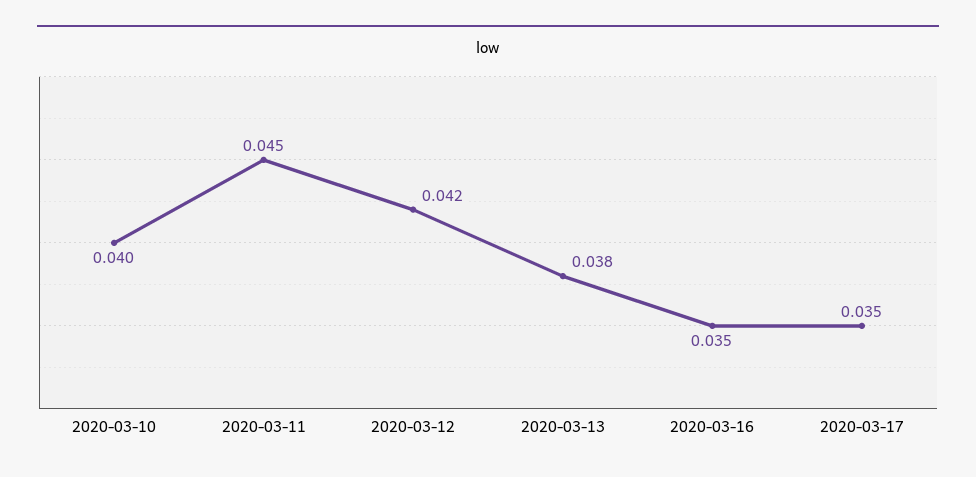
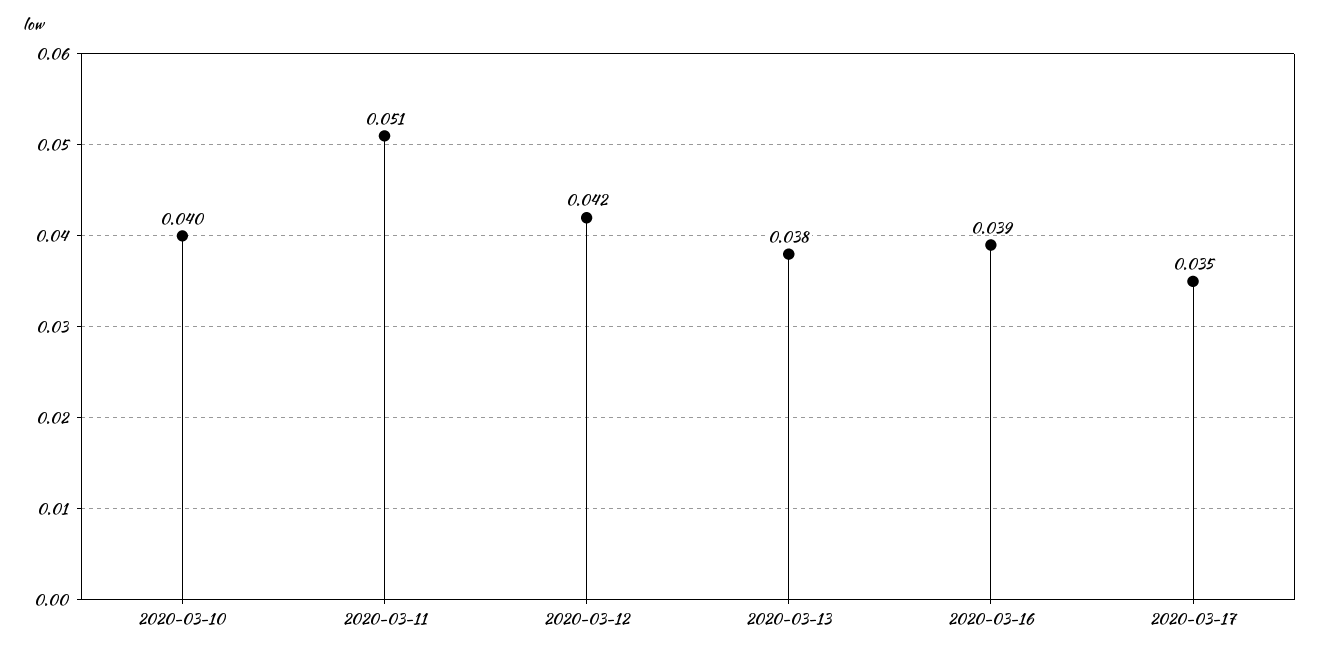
2020-03-11: 0.045 -> 0.051
2020-03-16: 0.035 -> 0.039

